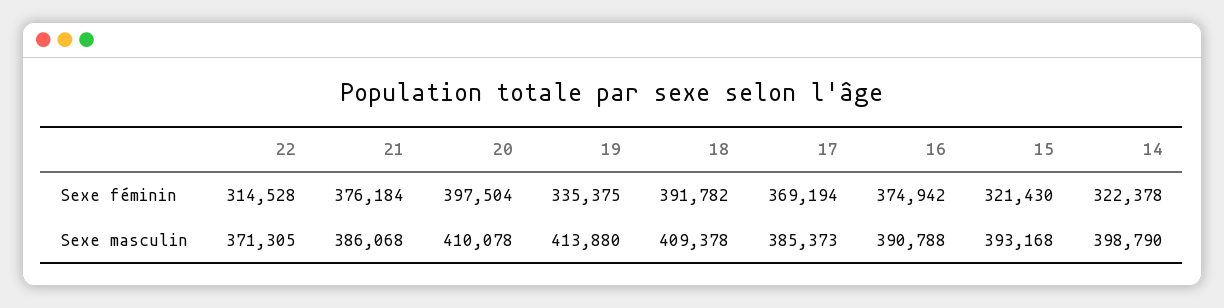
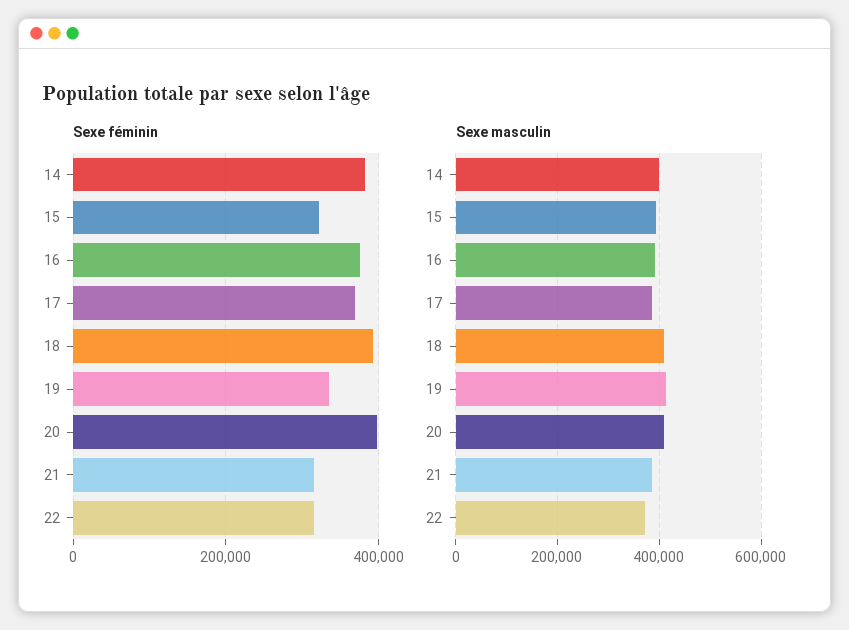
Sexe féminin, 21: 376184 -> 320000
Sexe féminin, 14: 322378 -> 380000

